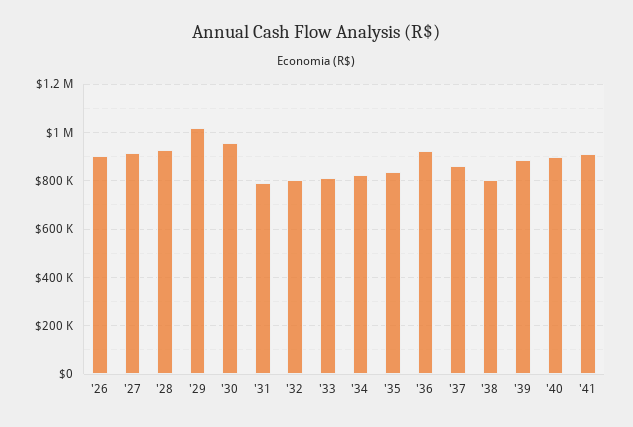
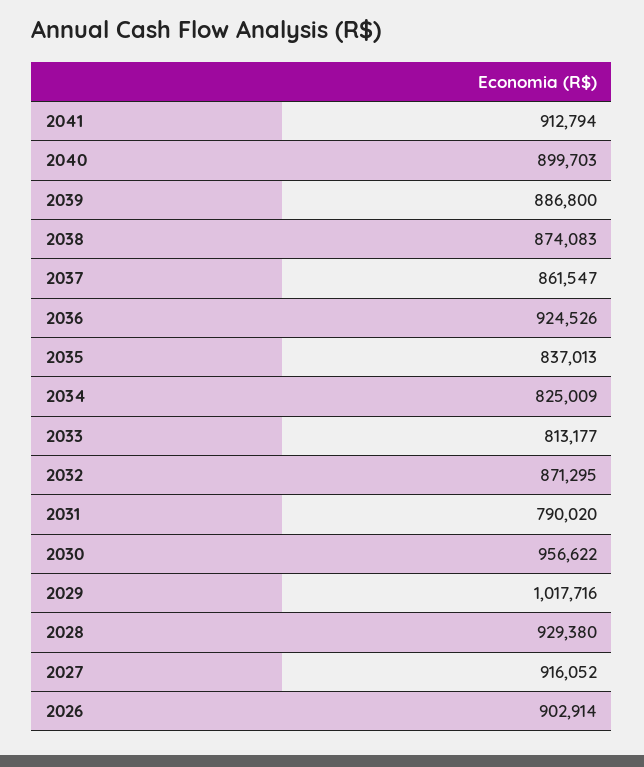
'32: 800000 -> 871295
'38: 800000 -> 874083

